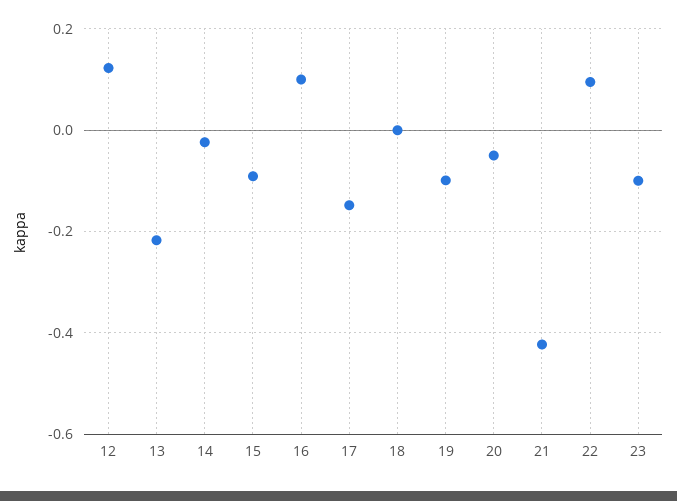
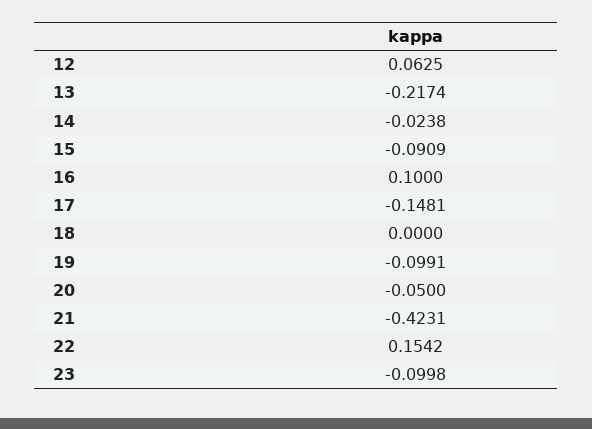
12: 0.12 -> 0.0625
22: 0.1 -> 0.1542

